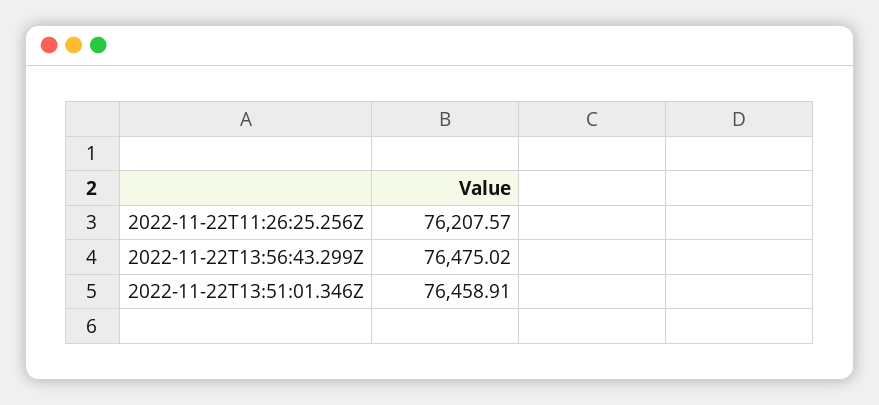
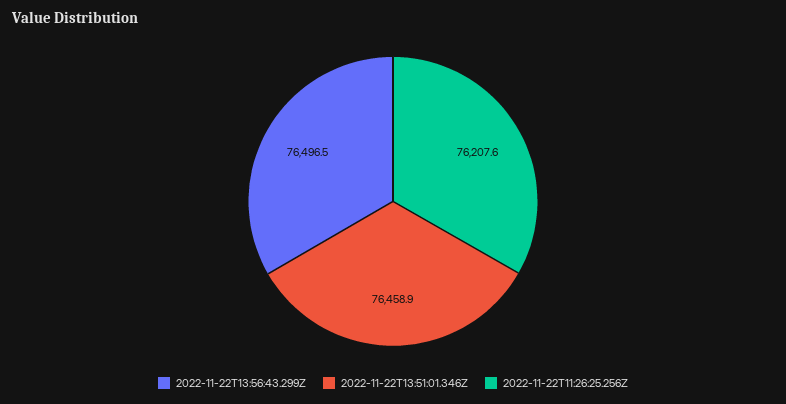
2022-11-22T13:56:43.299Z: 76475.02 -> 76496.5

